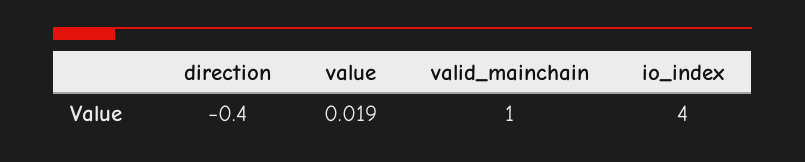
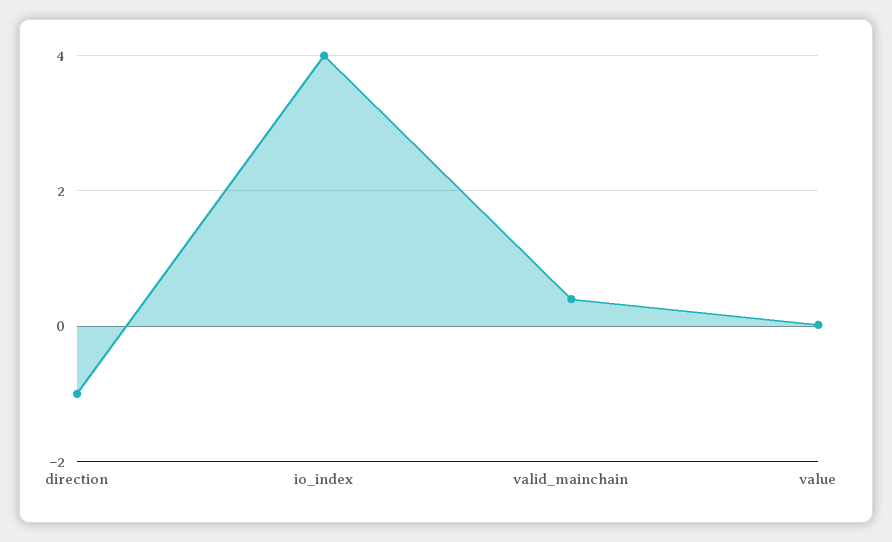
direction: -0.4 -> -1
valid_mainchain: 1 -> 0.4

